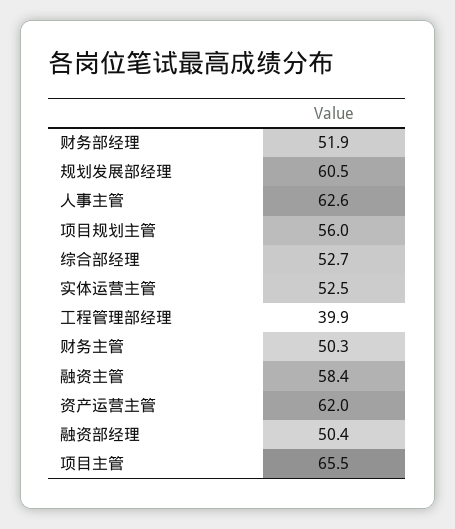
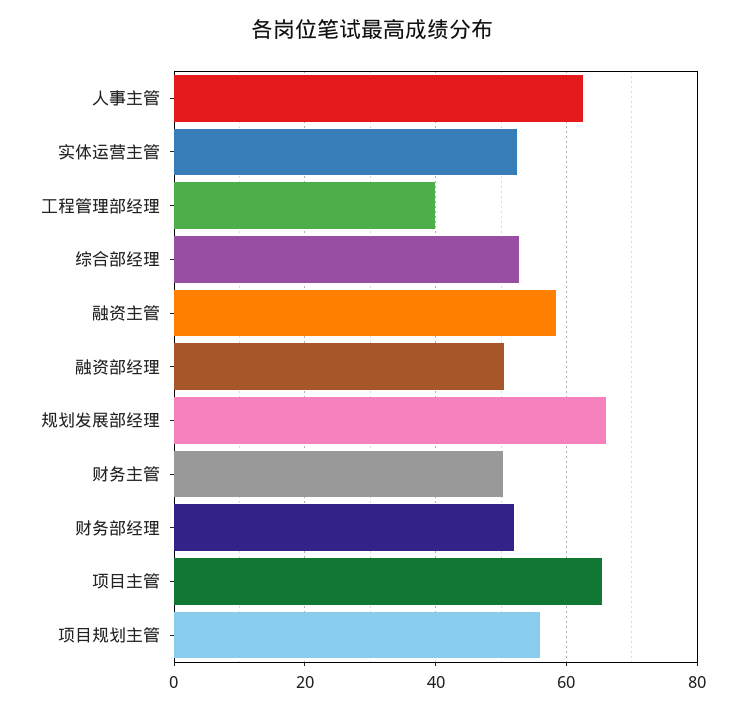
规划发展部经理: 60.5 -> 66
资产运营主管: 62 -> none

